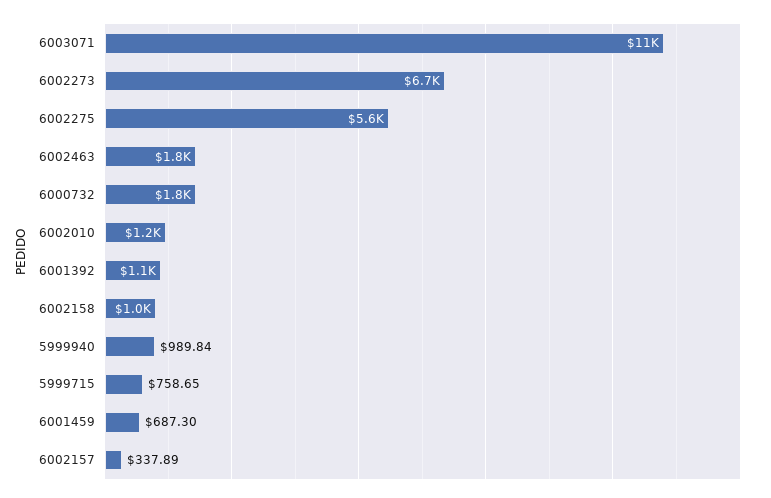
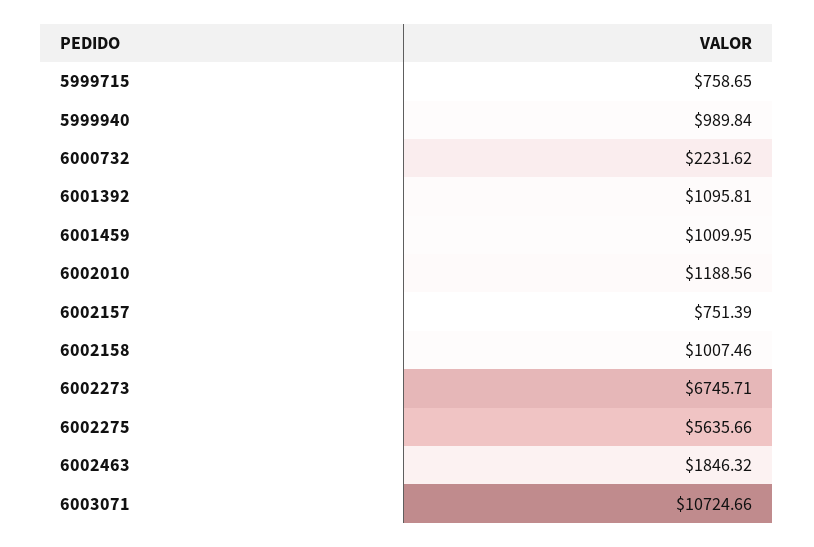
6000732: 1800 -> 2231.62
6001459: 687.3 -> 1009.95
6002157: 337.89 -> 751.39

